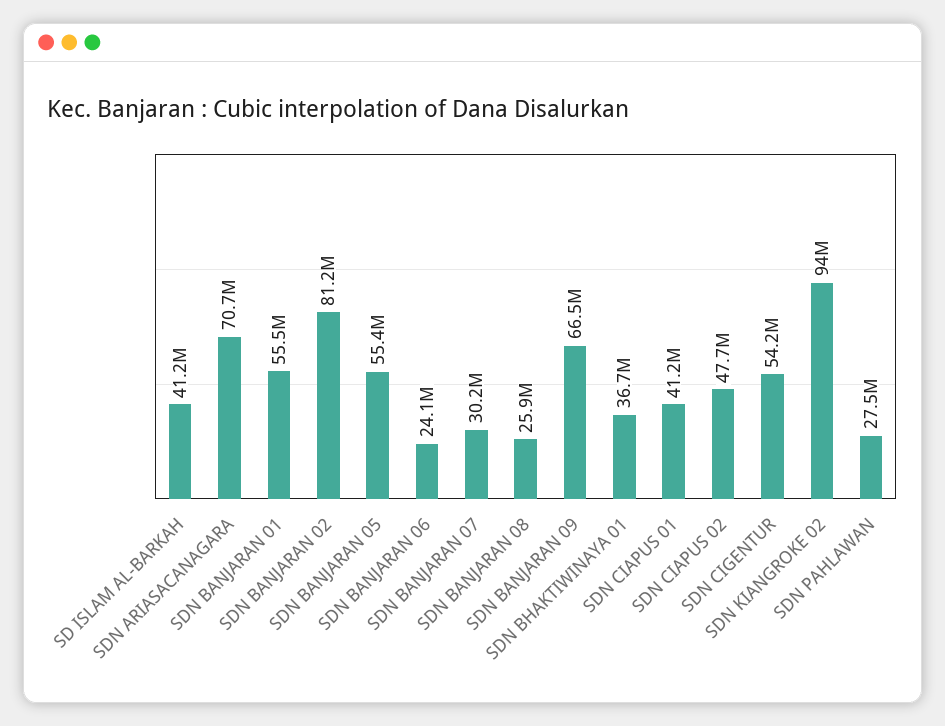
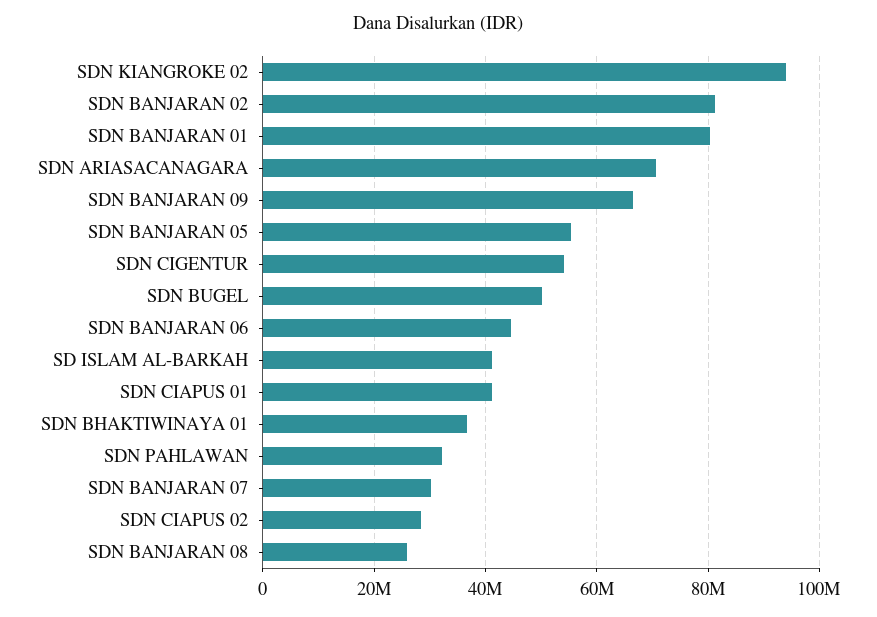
SDN BANJARAN 01: 55500000 -> 80000000
SDN BANJARAN 06: 24100000 -> 44000000
SDN CIAPUS 02: 47700000 -> 28000000
SDN PAHLAWAN: 27500000 -> 32000000
SDN BUGEL: none -> 50000000

